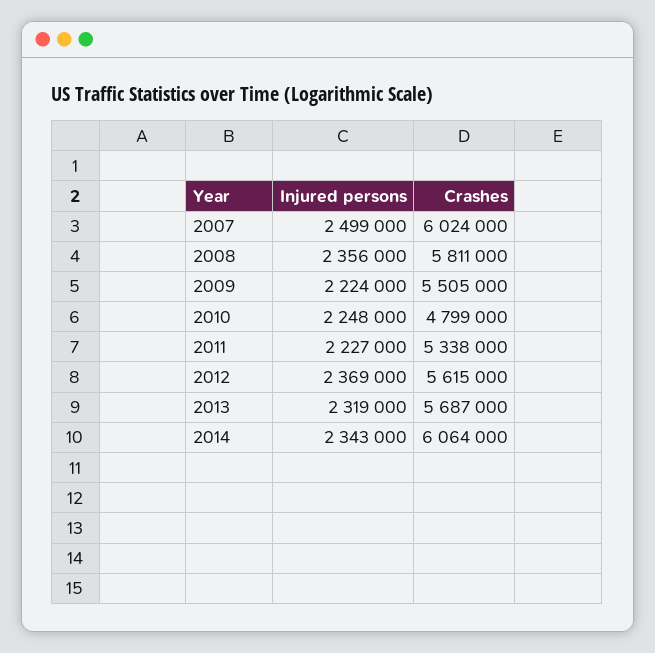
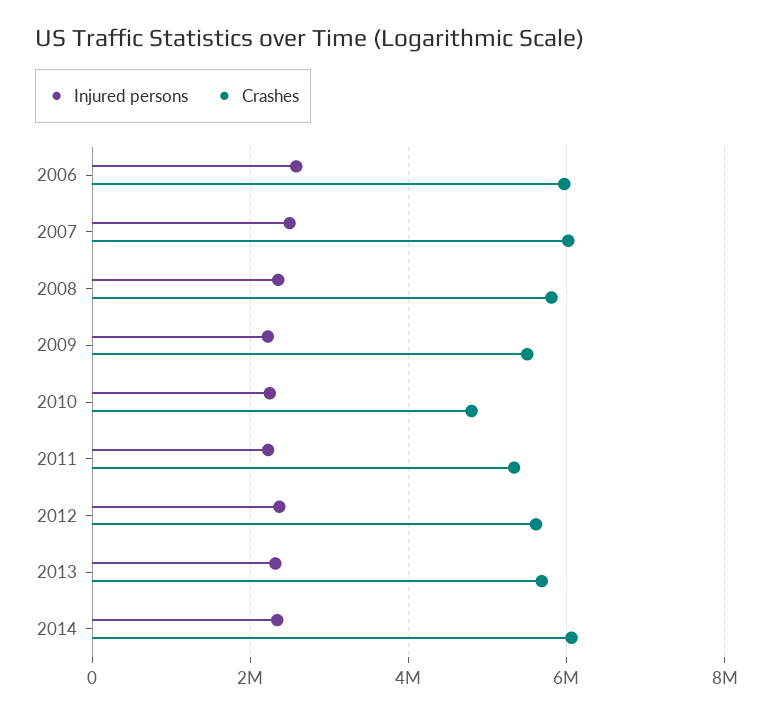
Injured persons, 2006: none -> 2600000
Crashes, 2006: none -> 6000000

